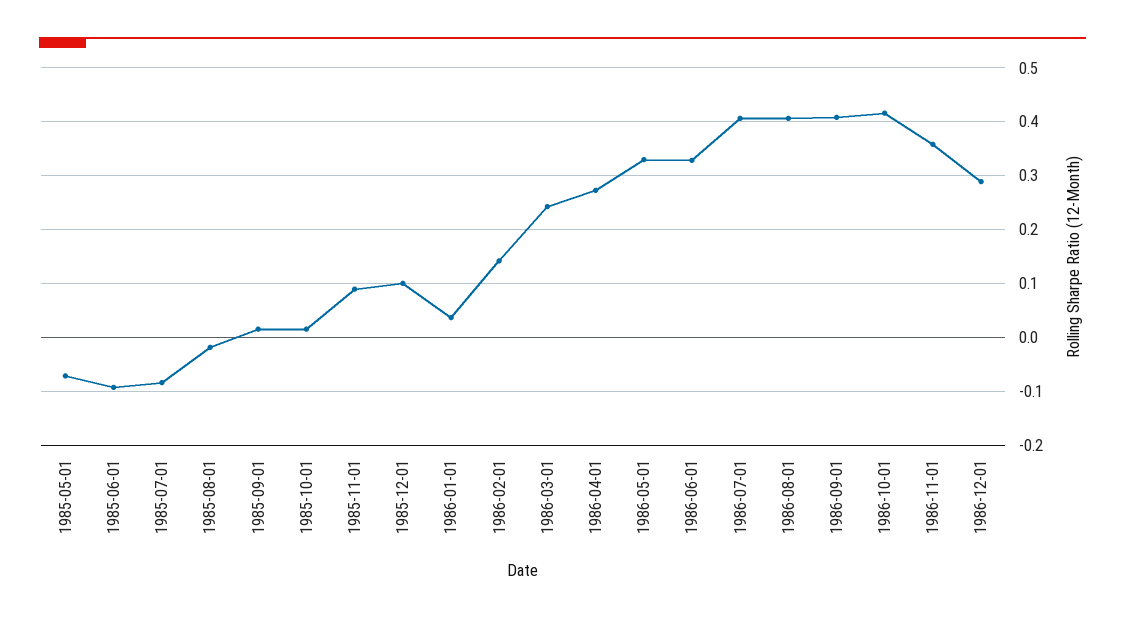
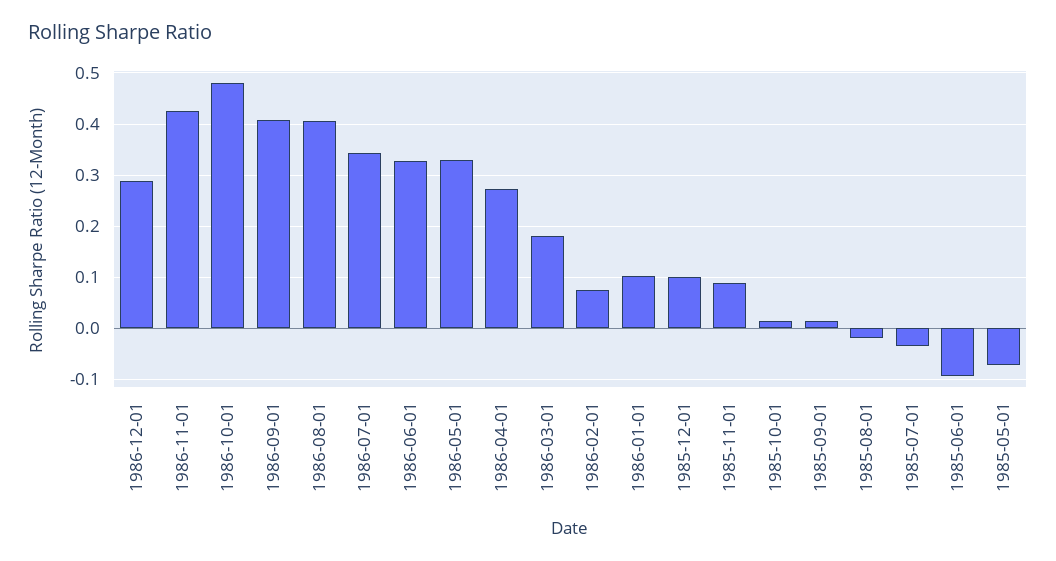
1985-07-01: -0.08 -> -0.04
1986-01-01: 0.04 -> 0.1
1986-02-01: 0.14 -> 0.08
1986-03-01: 0.24 -> 0.18
1986-07-01: 0.4 -> 0.34
1986-10-01: 0.42 -> 0.48
1986-11-01: 0.36 -> 0.42

